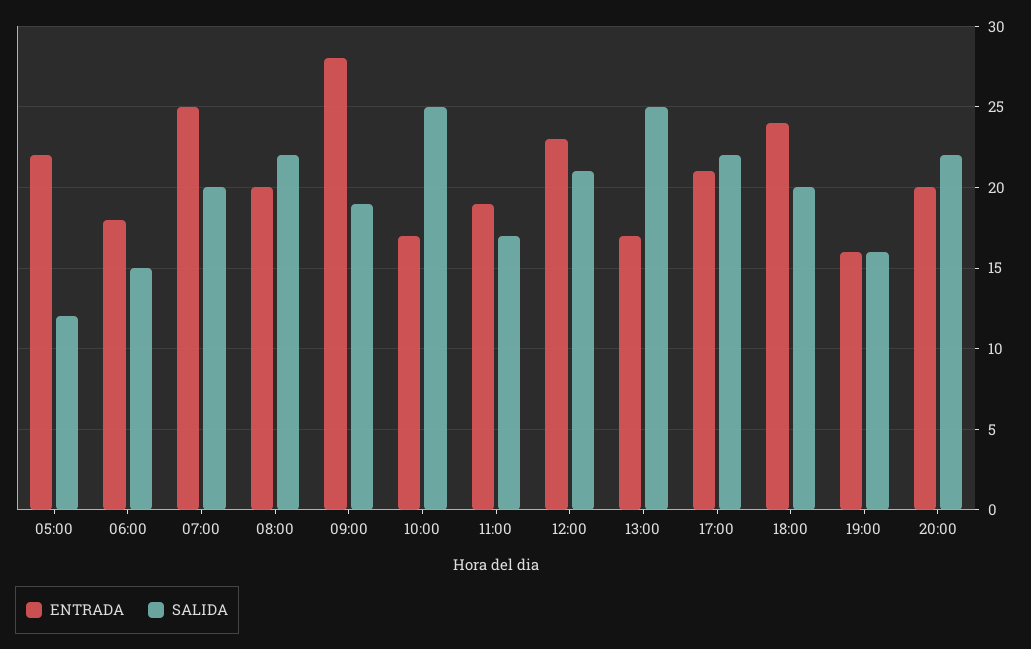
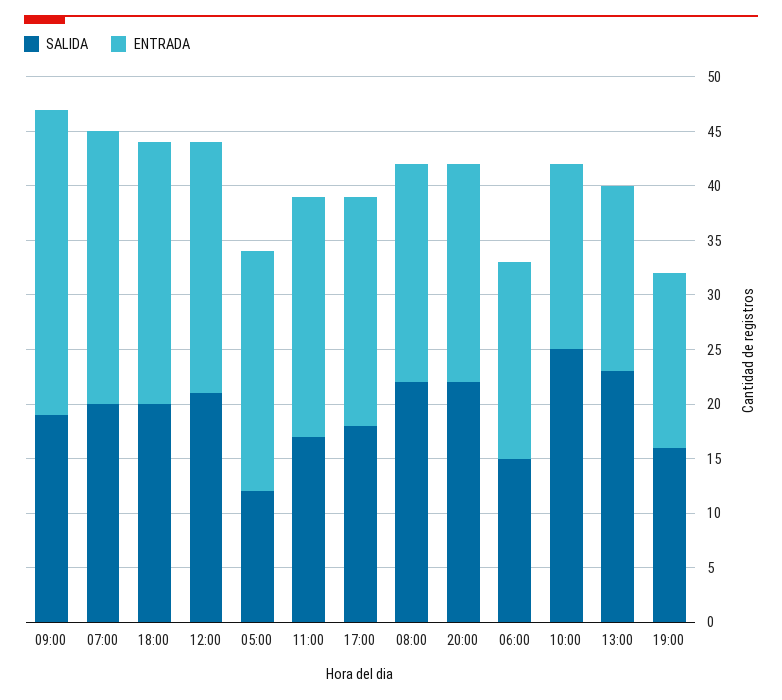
ENTRADA, 11:00: 19 -> 22
SALIDA, 13:00: 25 -> 23
SALIDA, 17:00: 22 -> 18

